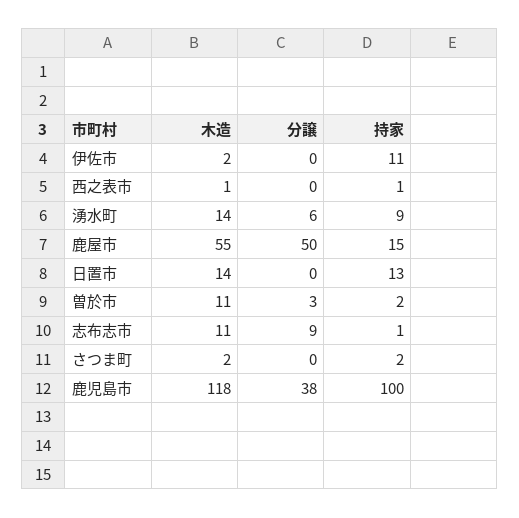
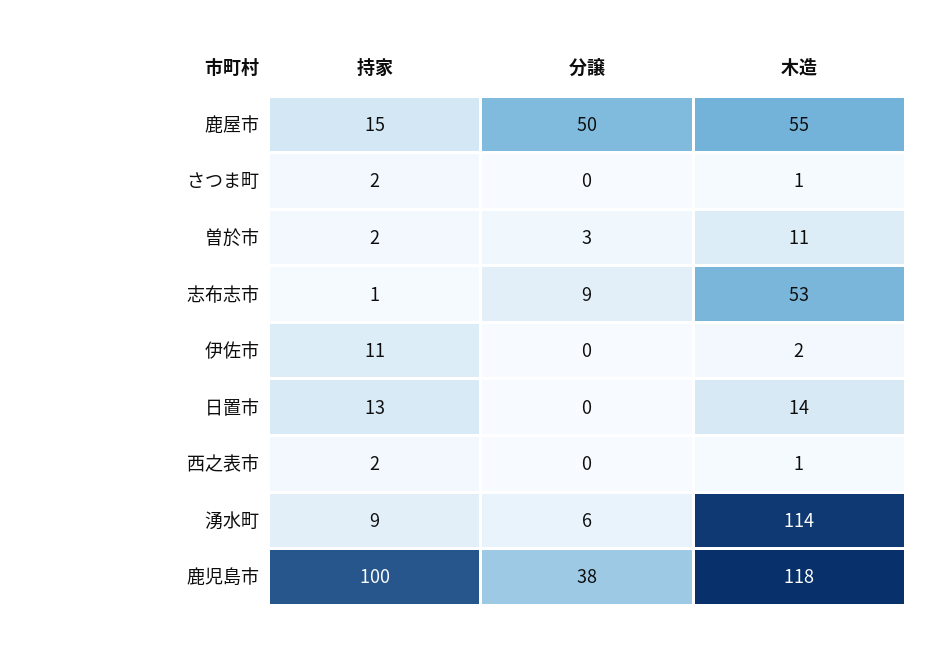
持家, 西之表市: 1 -> 2
木造, 湧水町: 14 -> 114
木造, 志布志市: 11 -> 53
木造, さつま町: 2 -> 1

